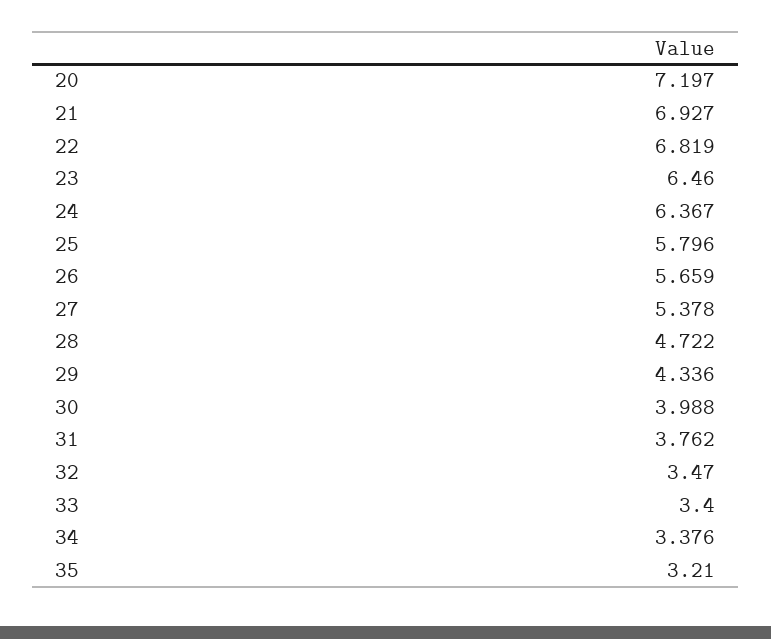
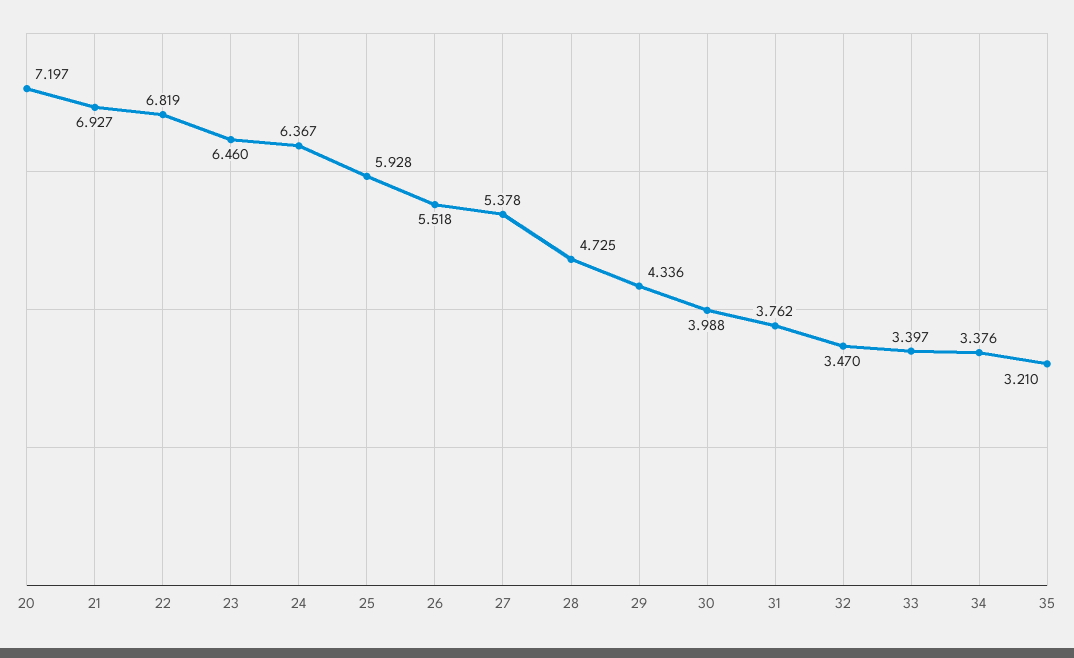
25: 5.796 -> 5.928
26: 5.659 -> 5.518
28: 4.722 -> 4.725
33: 3.4 -> 3.397

